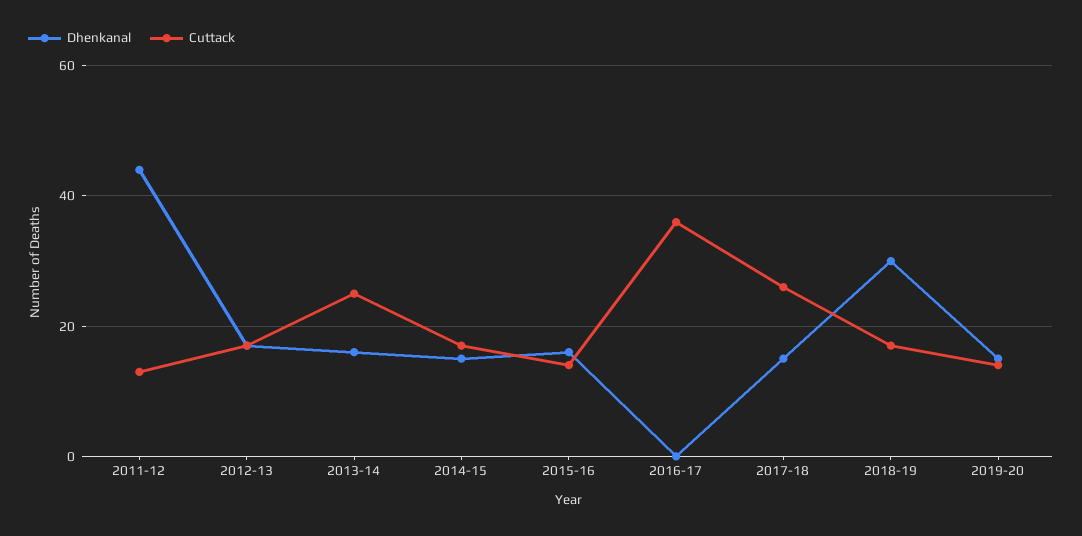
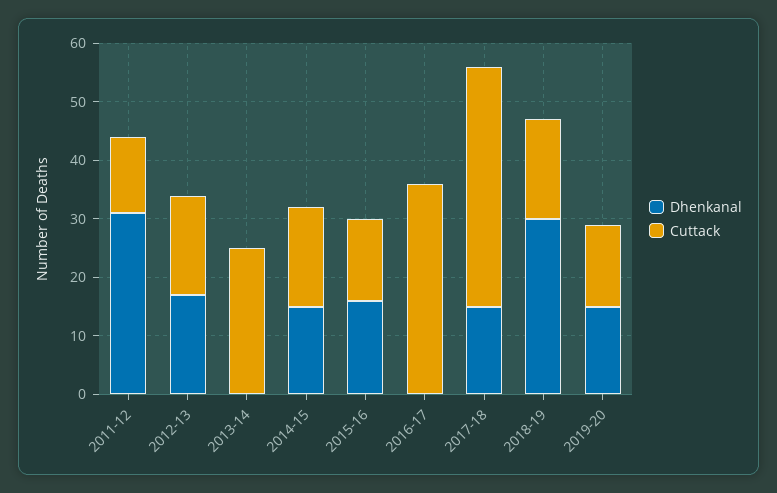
Dhenkanal, 2011-12: 45 -> 30
Dhenkanal, 2013-14: 15 -> 0
Cuttack, 2017-18: 25 -> 40

